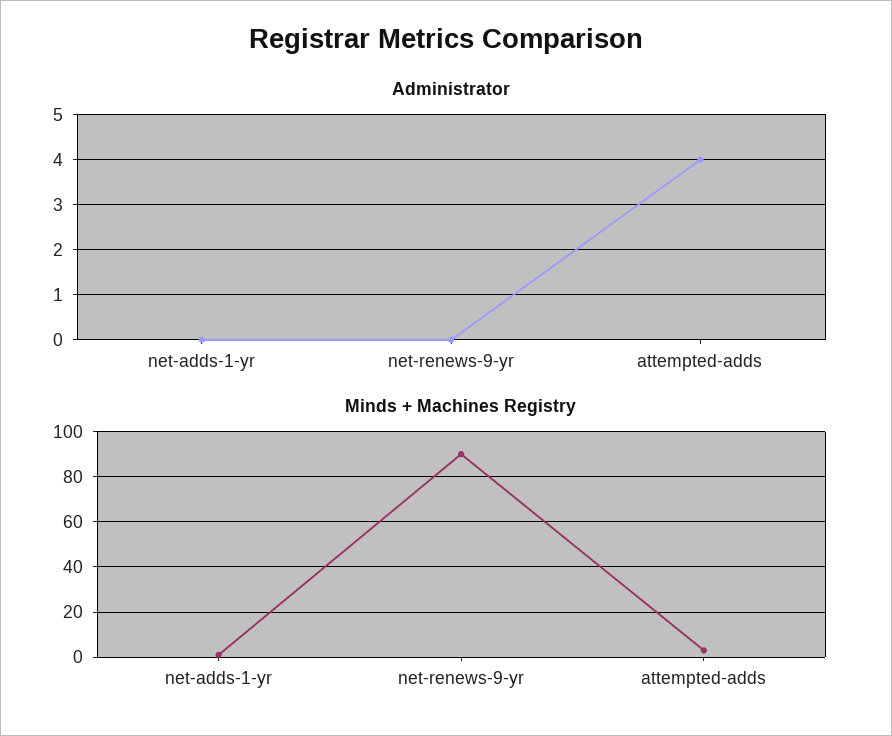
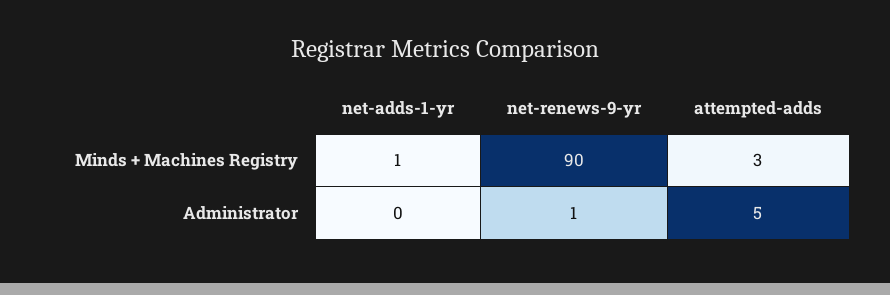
Administrator, net-renews-9-yr: 0 -> 1
Administrator, attempted-adds: 4 -> 5

